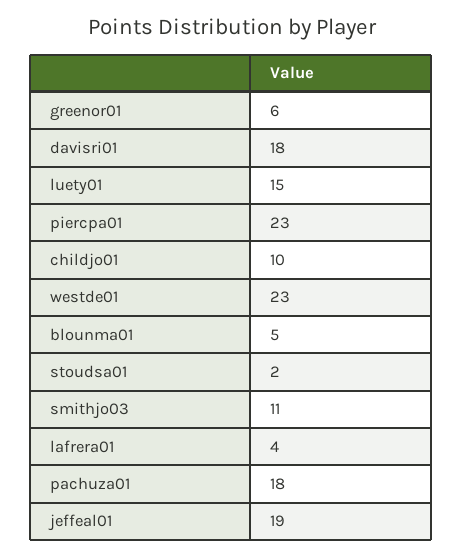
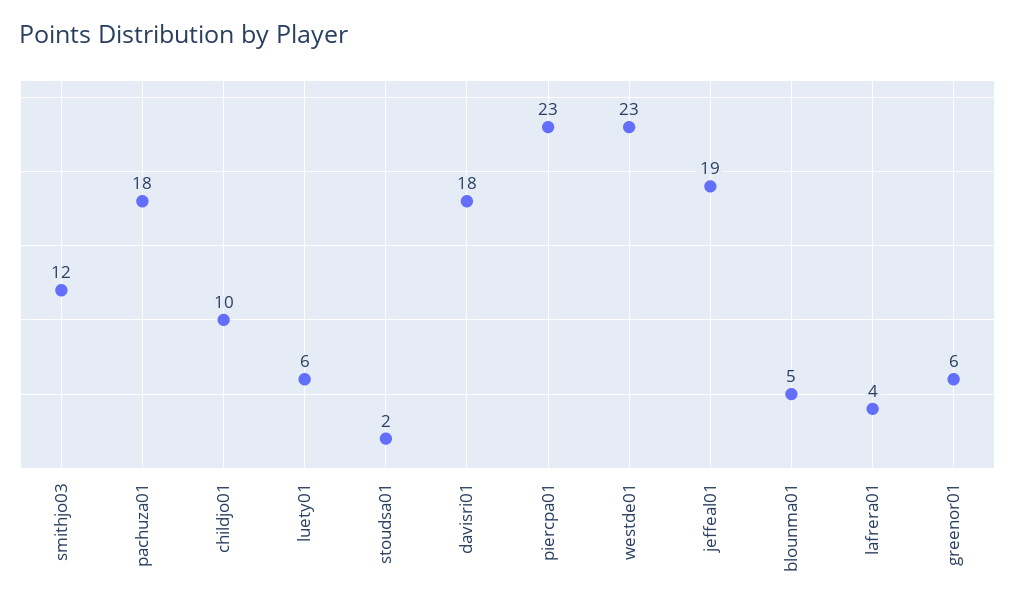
luety01: 15 -> 6
smithjo03: 11 -> 12

